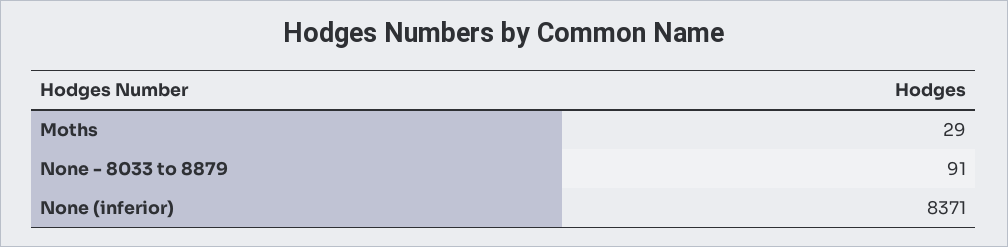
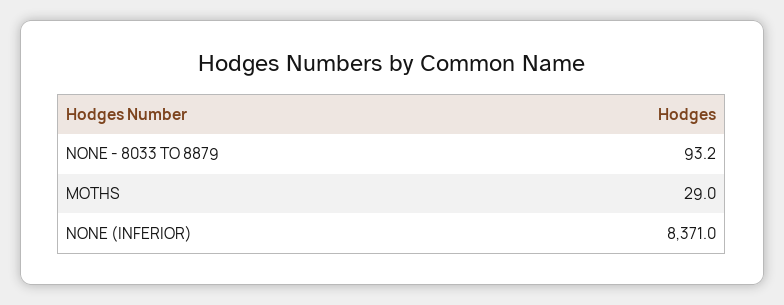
None - 8033 to 8879: 91 -> 93.2

